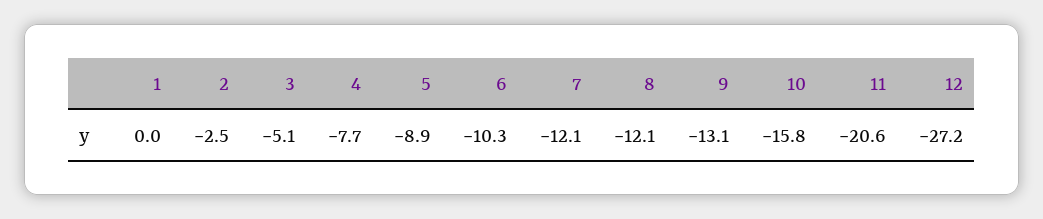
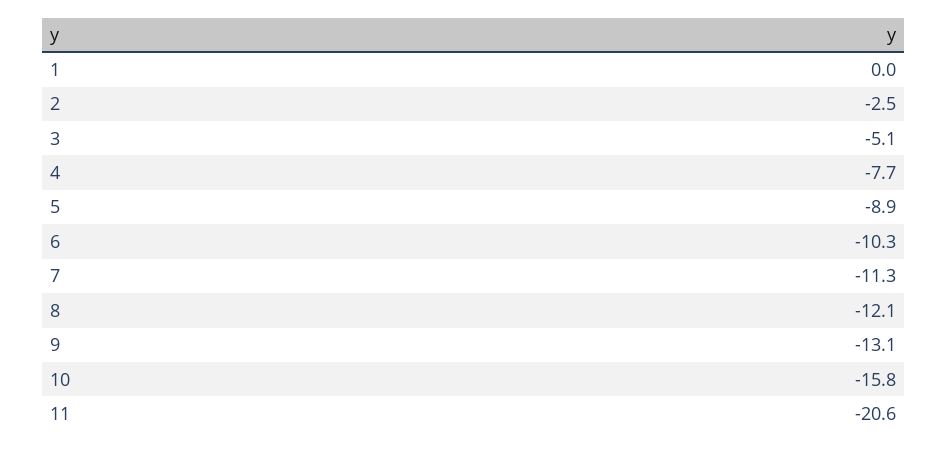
7: -12.1 -> -11.3
12: -27.2 -> none

